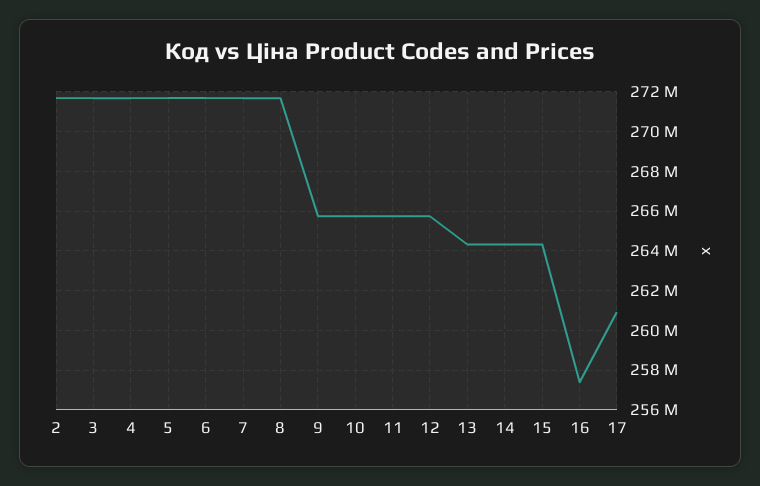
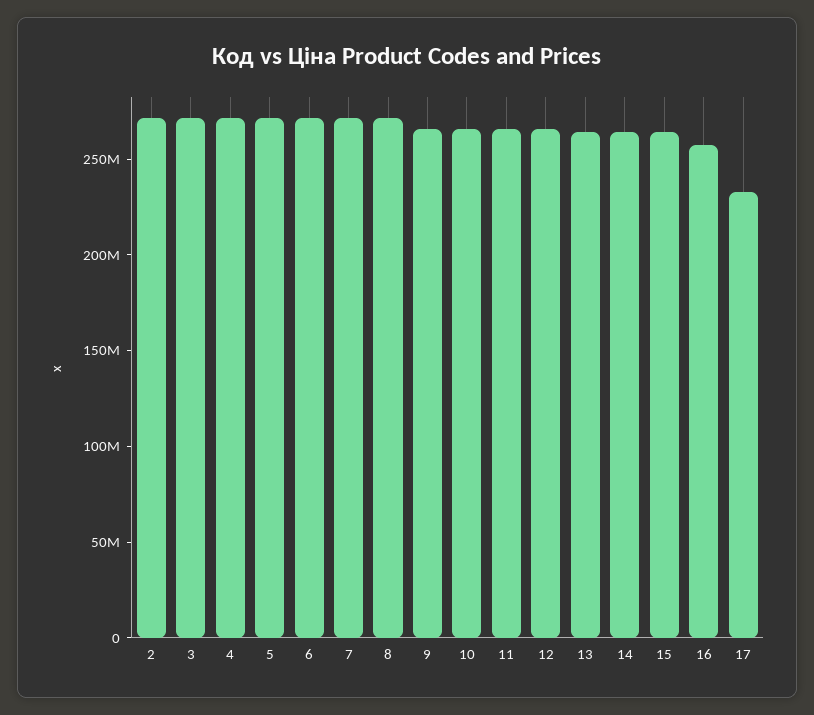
17: 261000000 -> 230000000

